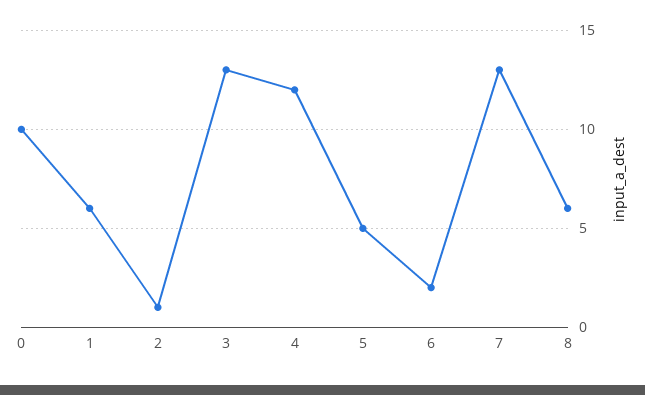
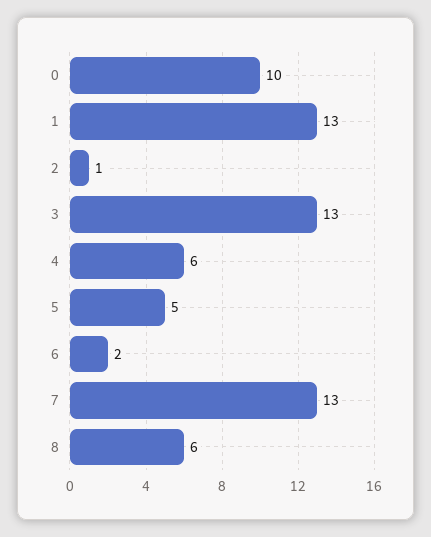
1: 6 -> 13
4: 12 -> 6

